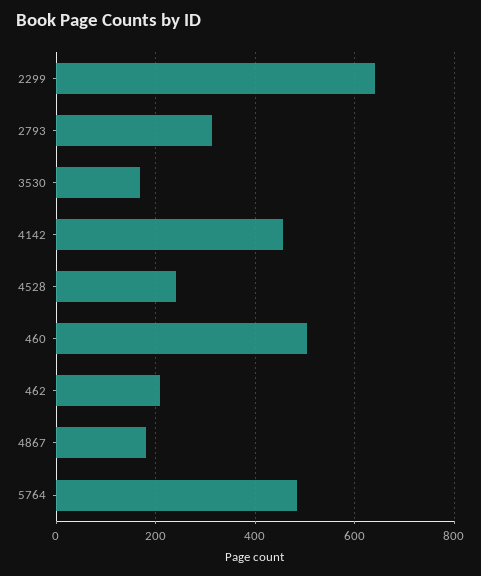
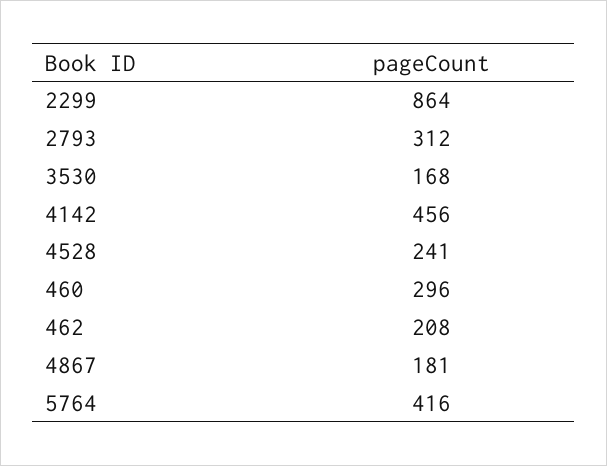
2299: 640 -> 864
460: 500 -> 296
5764: 480 -> 416

